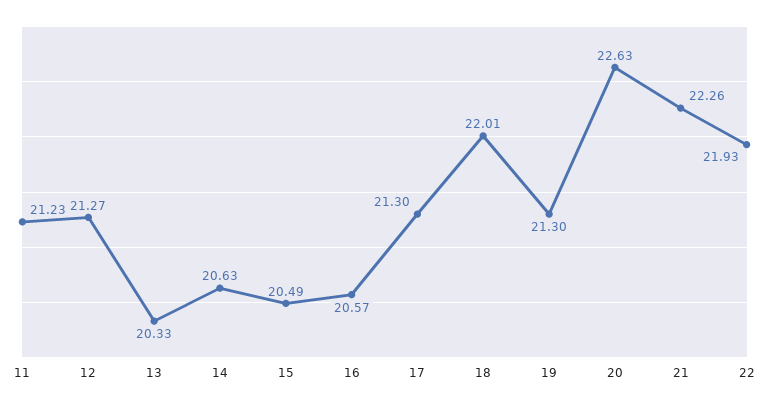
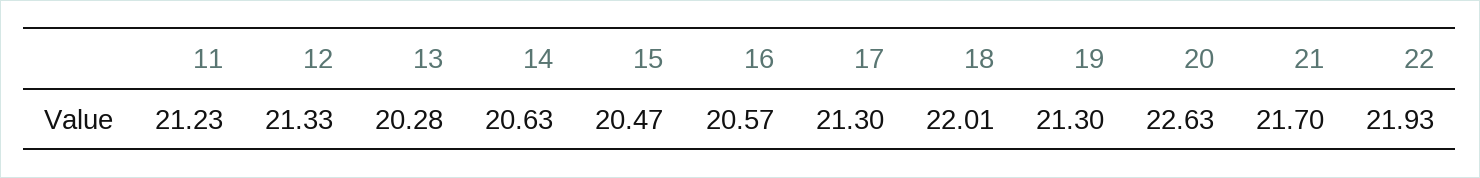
12: 21.27 -> 21.33
13: 20.33 -> 20.28
15: 20.49 -> 20.47
21: 22.26 -> 21.7

